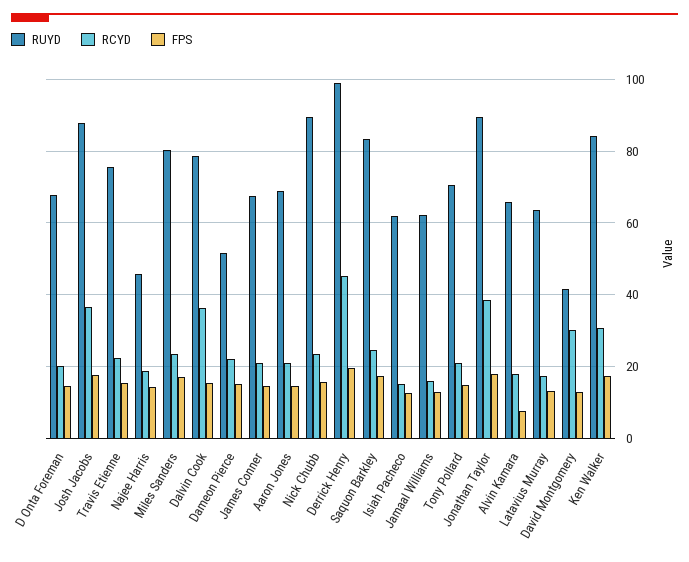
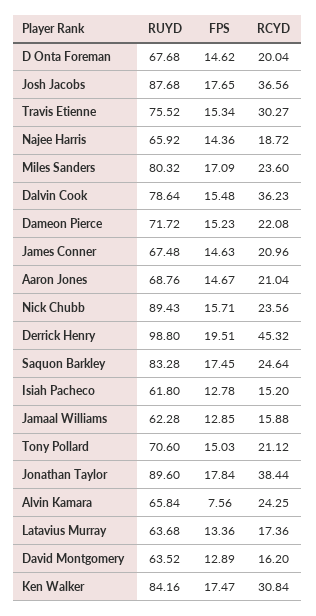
RCYD, Travis Etienne: 22 -> 30.27
RUYD, Najee Harris: 46 -> 65.92
RUYD, Dameon Pierce: 52 -> 71.72
RCYD, Alvin Kamara: 18 -> 24.25
RUYD, David Montgomery: 42 -> 63.52
RCYD, David Montgomery: 30 -> 16.2

